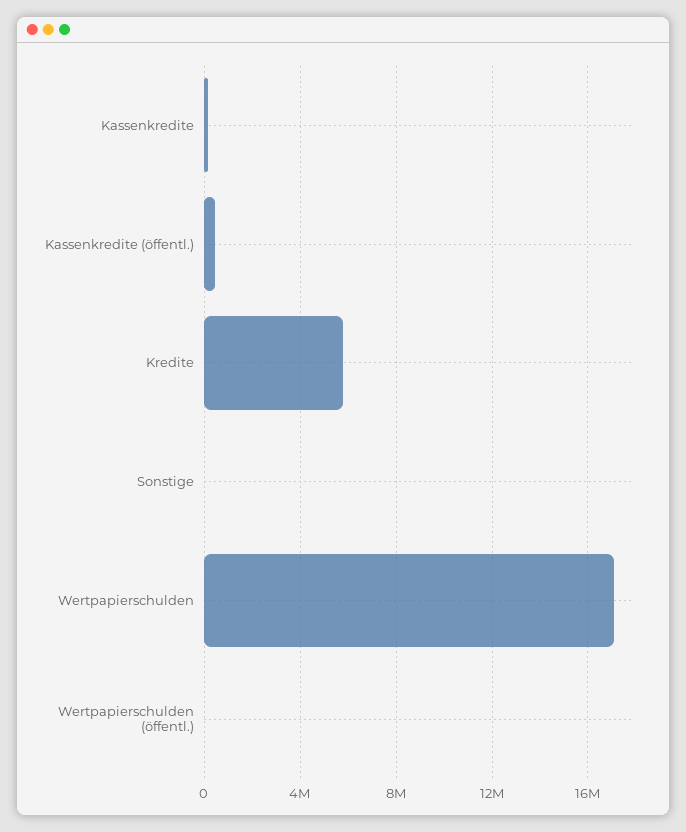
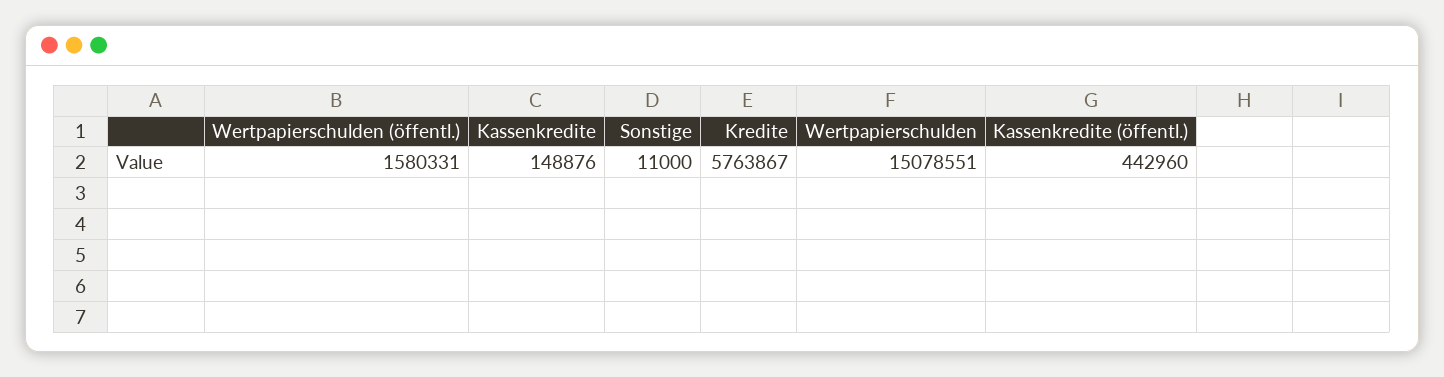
Wertpapierschulden: 17000000 -> 15078551
Wertpapierschulden (öffentl.): 0 -> 1580331

